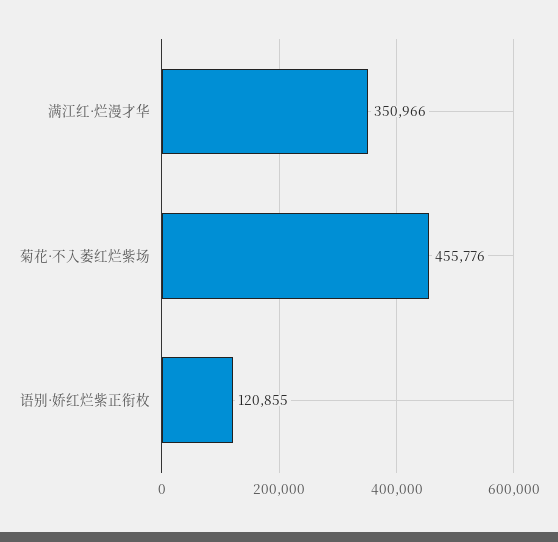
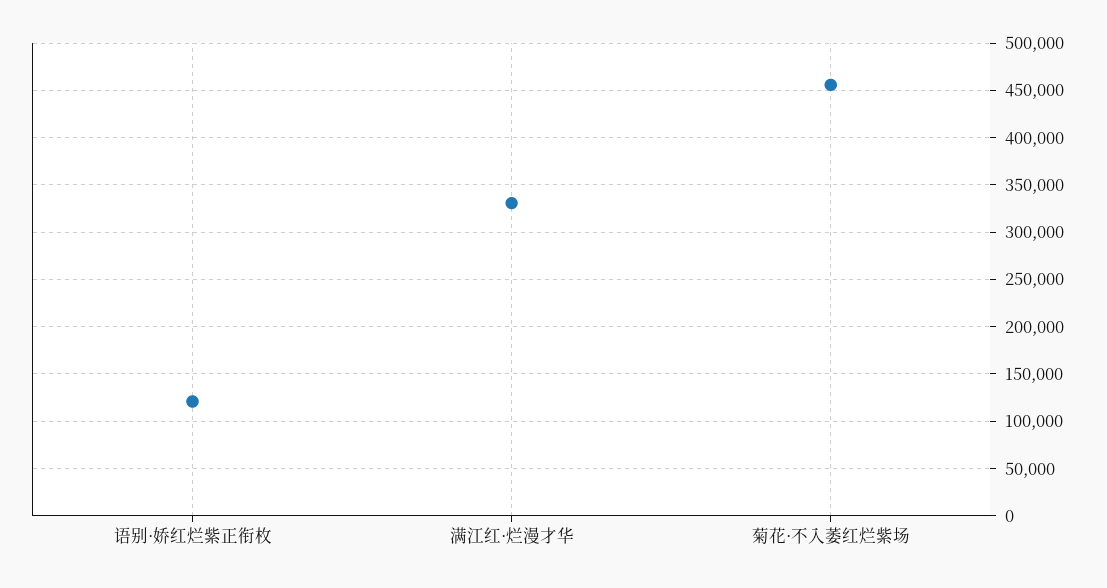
满江红·烂漫才华: 350966 -> 330000

